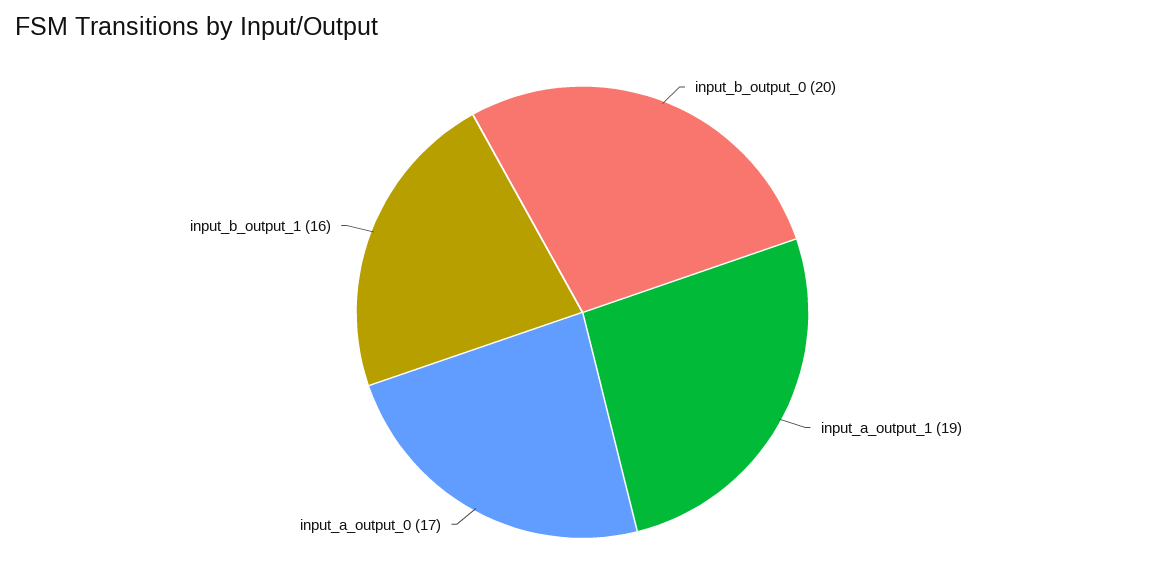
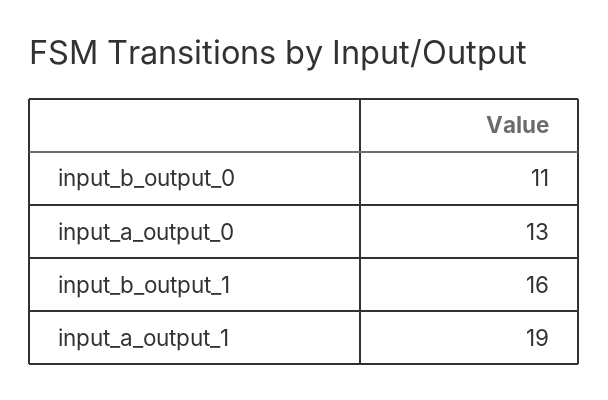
input_b_output_0: 20 -> 11
input_a_output_0: 17 -> 13

